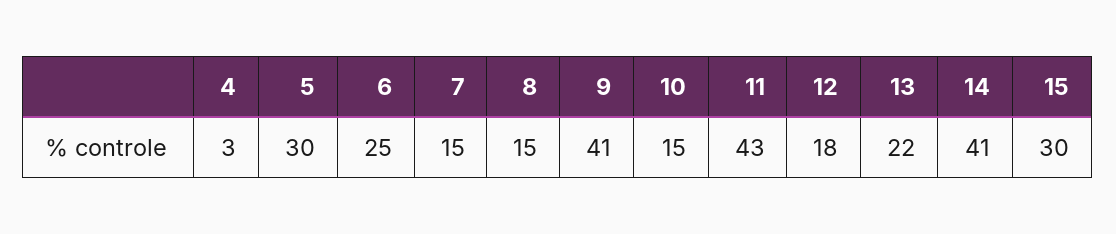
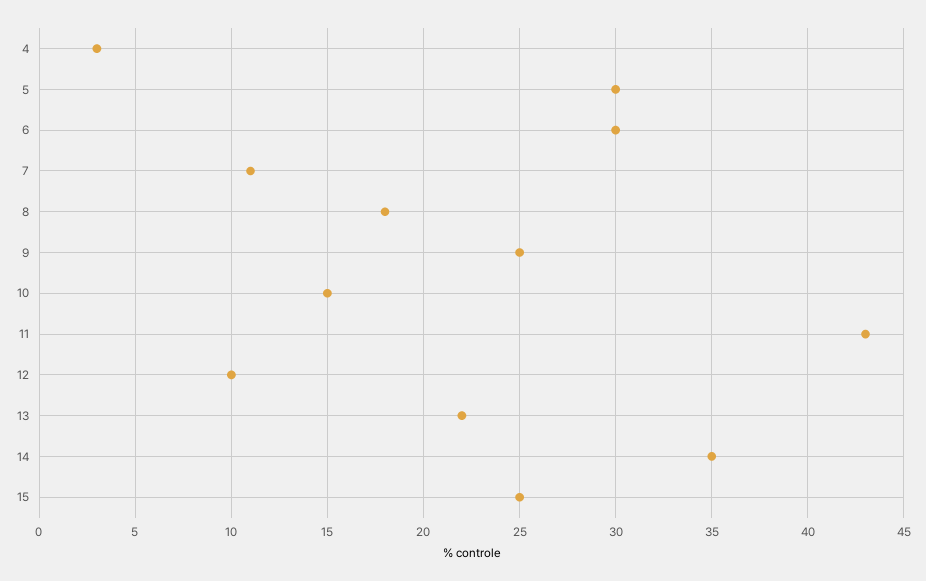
6: 25 -> 30
7: 15 -> 11
8: 15 -> 18
9: 41 -> 25
12: 18 -> 10
14: 41 -> 35
15: 30 -> 25

